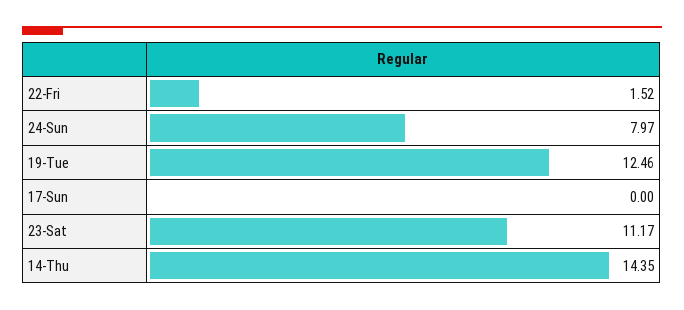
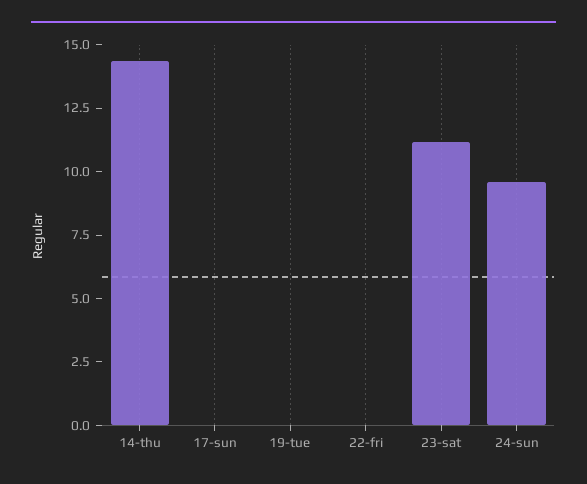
22-Fri: 1.52 -> 0
24-Sun: 7.97 -> 9.5
19-Tue: 12.46 -> 0

